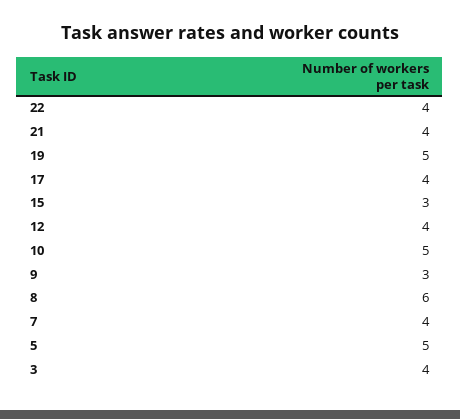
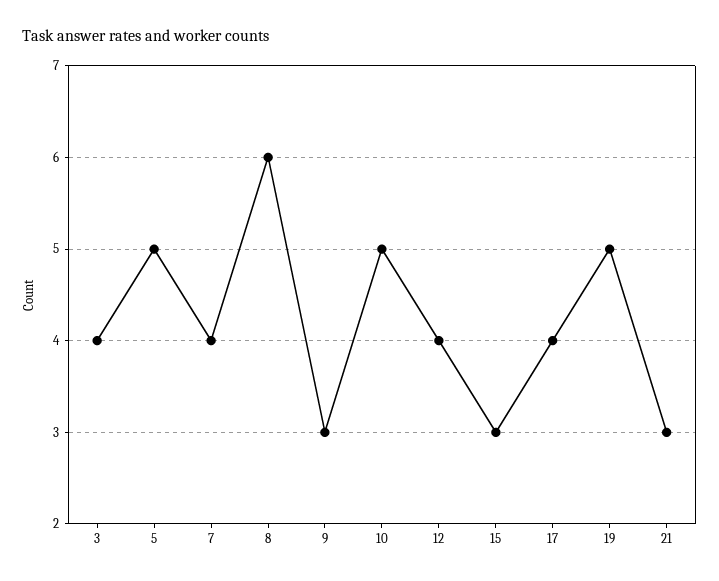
22: 4 -> none
21: 4 -> 3

